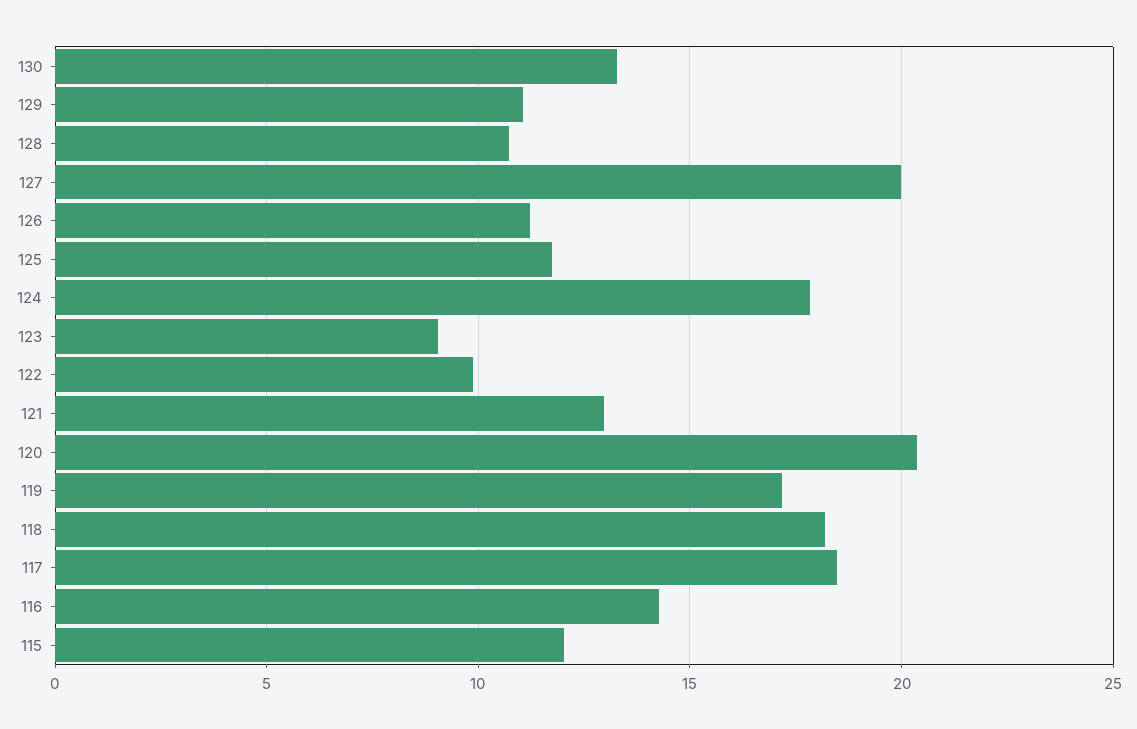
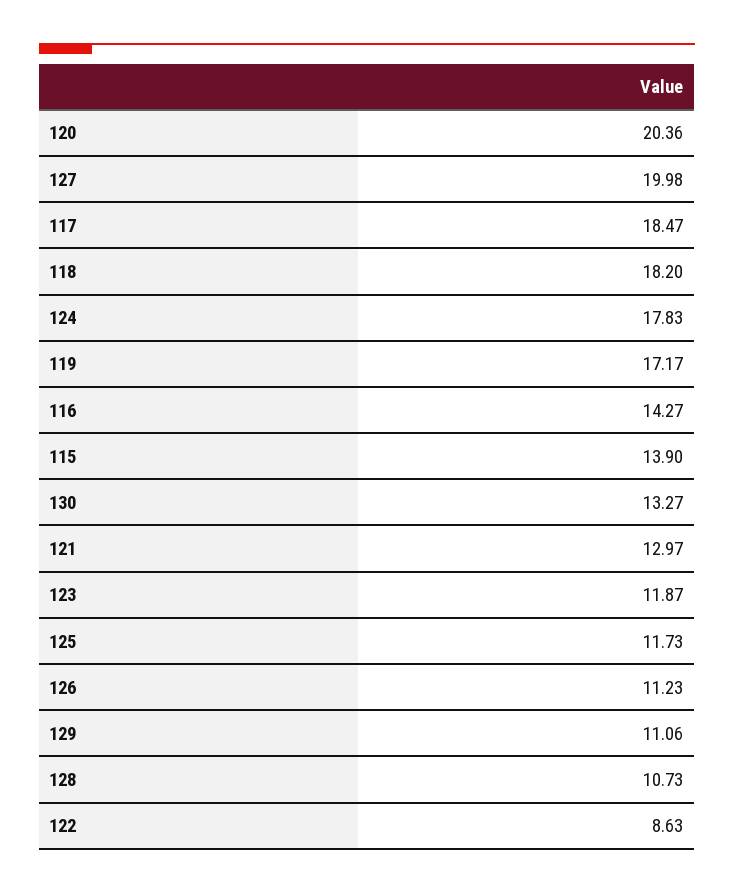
123: 9 -> 11.87
122: 10 -> 8.63
115: 12 -> 13.9

